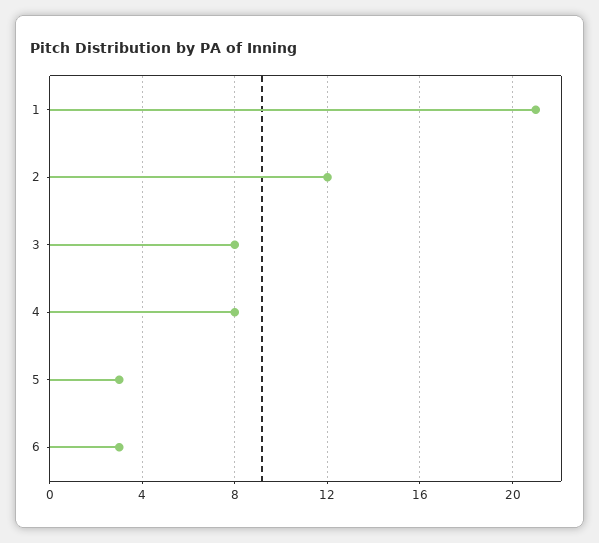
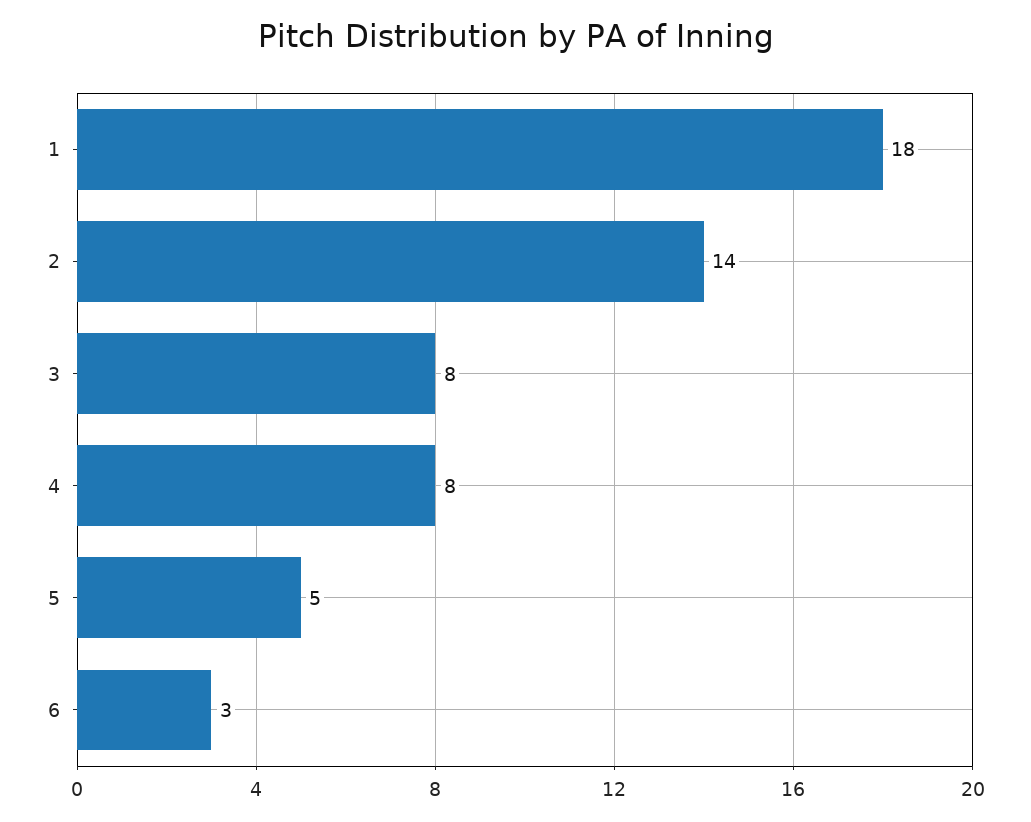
1: 21 -> 18
2: 12 -> 14
5: 3 -> 5

